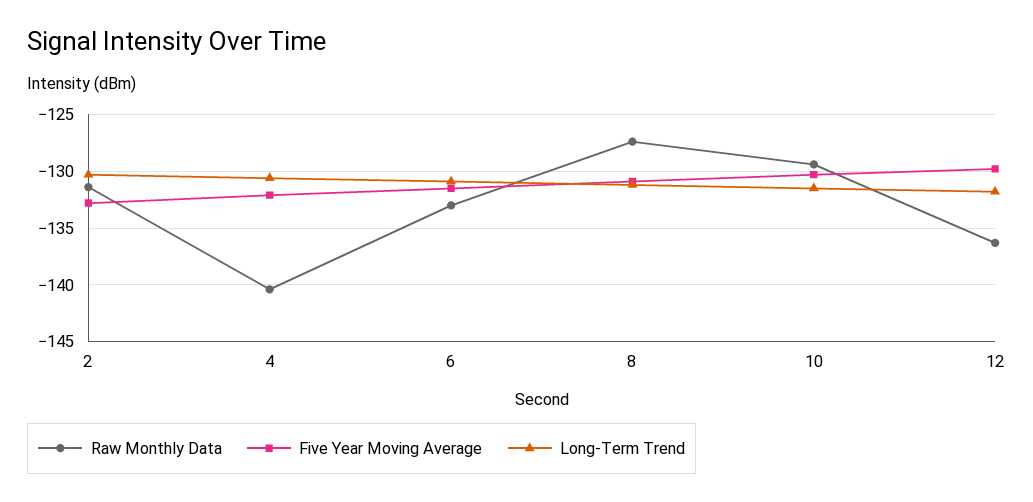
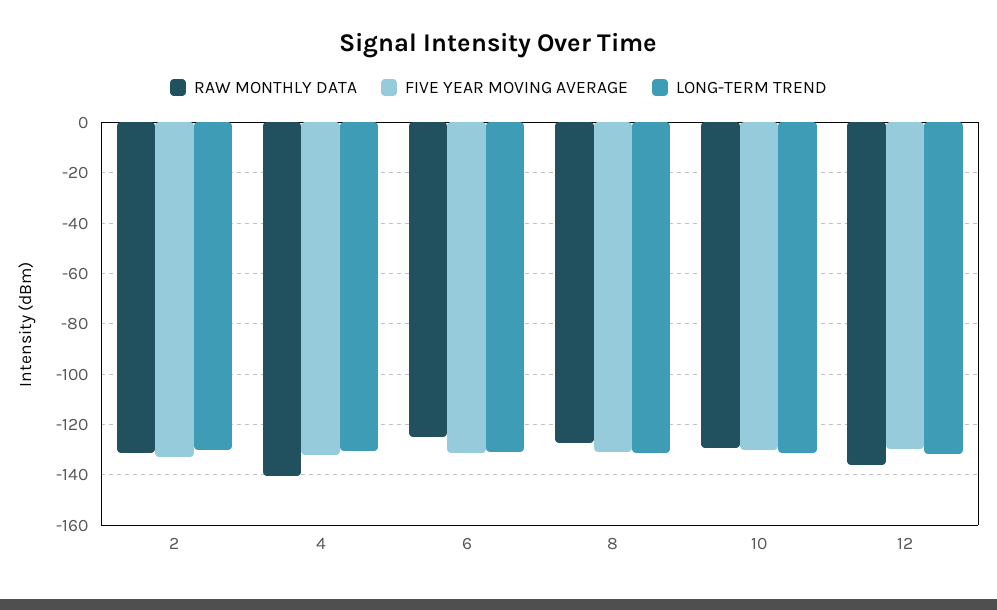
Raw Monthly Data, 6: -133 -> -125

